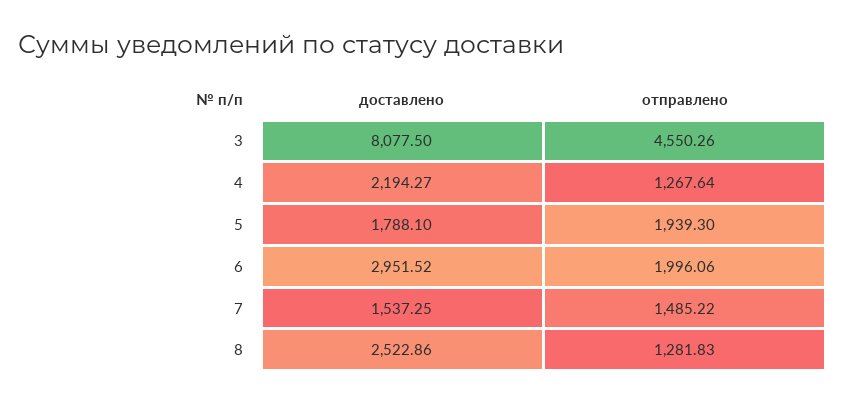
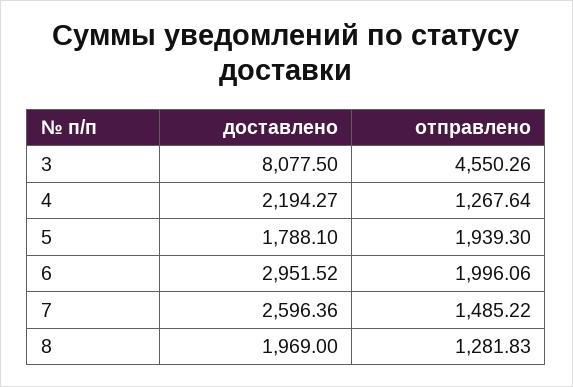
доставлено, 7: 1537.25 -> 2596.36
доставлено, 8: 2522.86 -> 1969

